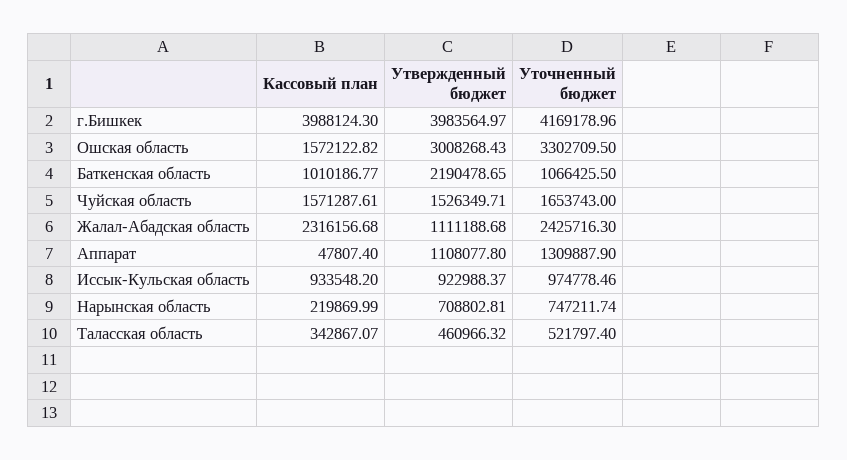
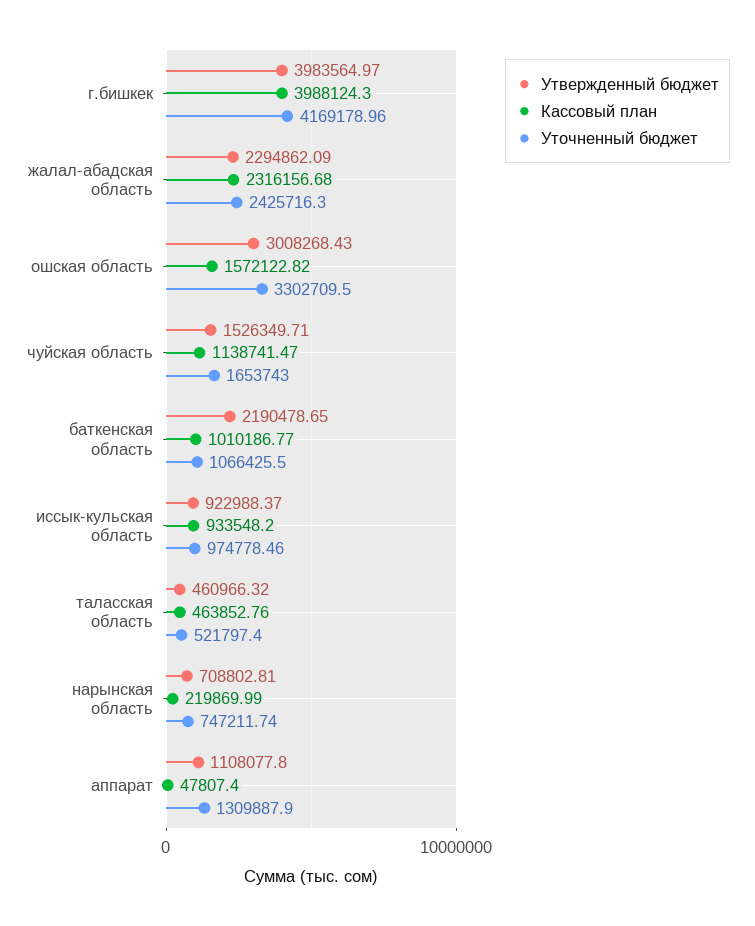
Кассовый план, Чуйская область: 1571287.61 -> 1138741.47
Утвержденный бюджет, Жалал-Абадская область: 1111188.68 -> 2294862.09
Кассовый план, Таласская область: 342867.07 -> 463852.76

